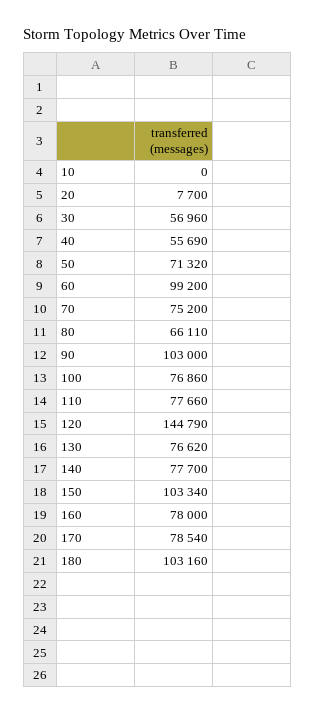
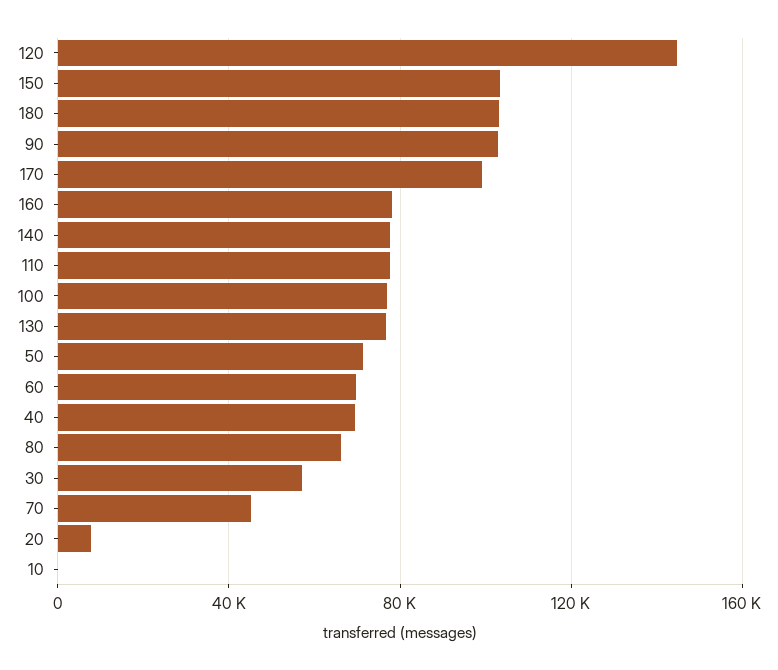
40: 55690 -> 70000
60: 99200 -> 70000
70: 75200 -> 45000
170: 78540 -> 100000

